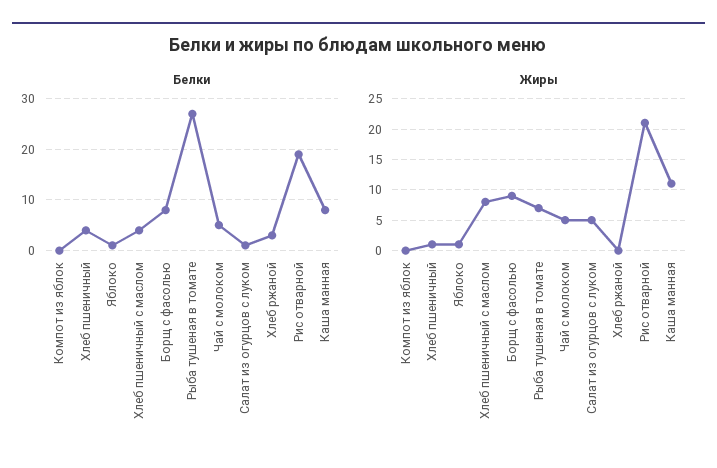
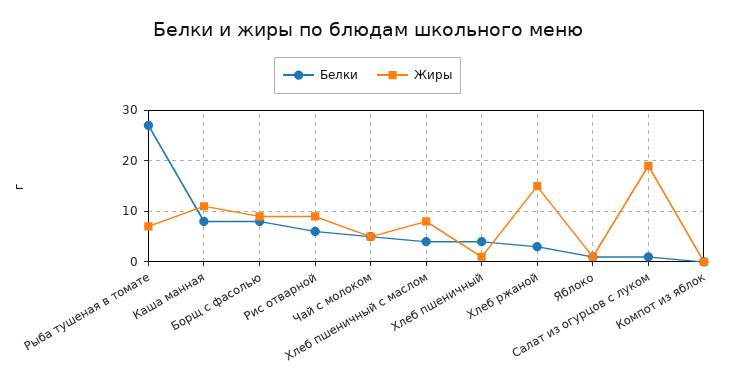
Белки, Рис отварной: 20 -> 5
Жиры, Салат из огурцов с луком: 5 -> 20
Жиры, Хлеб ржаной: 0 -> 15
Жиры, Рис отварной: 21 -> 10

